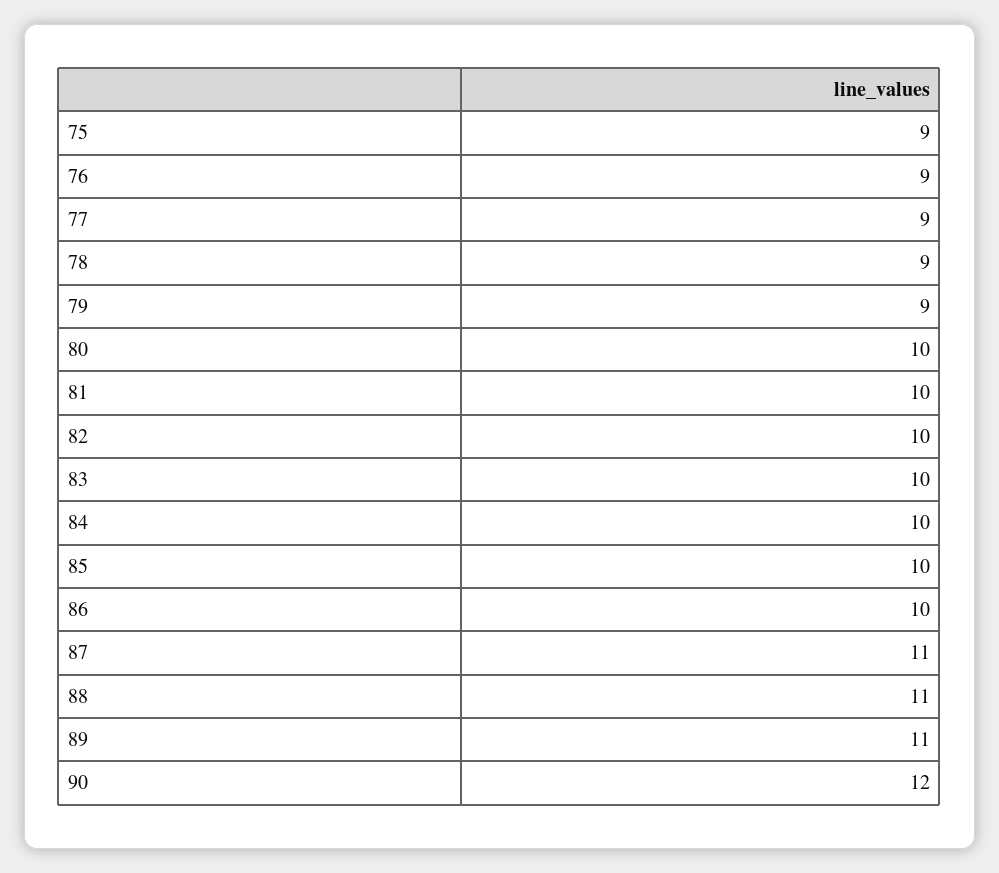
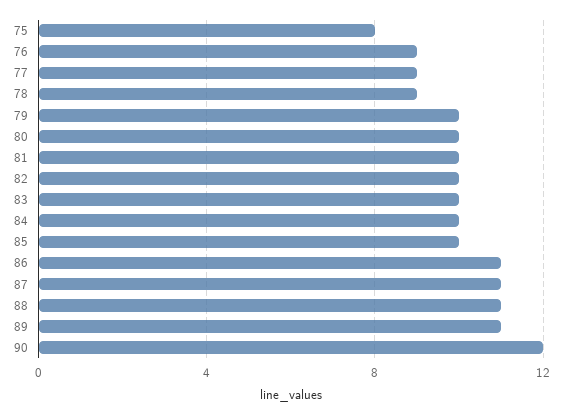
75: 9 -> 8
79: 9 -> 10
86: 10 -> 11

